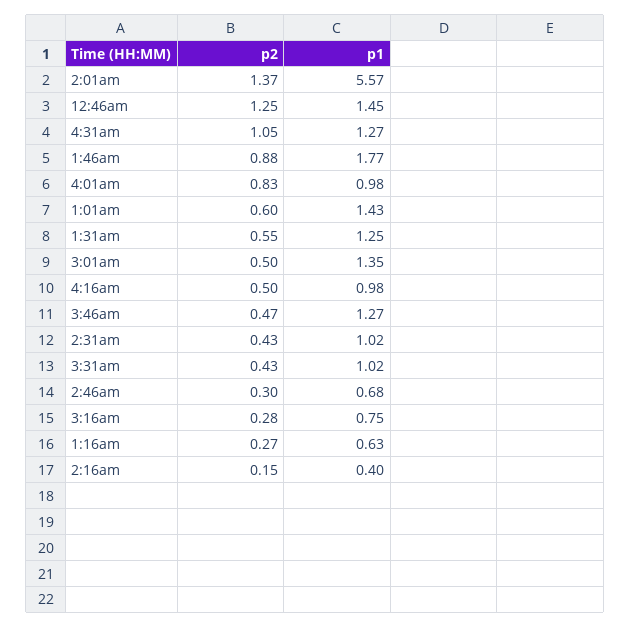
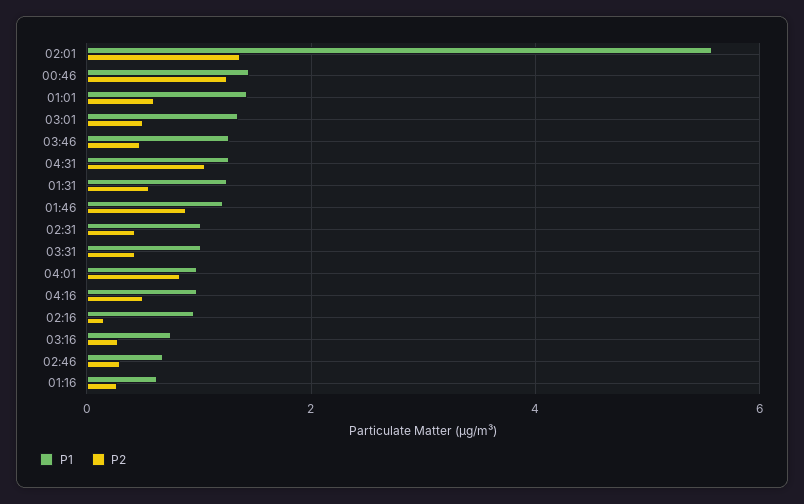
p1, 1:46am: 1.77 -> 1.2
p1, 2:16am: 0.4 -> 1

